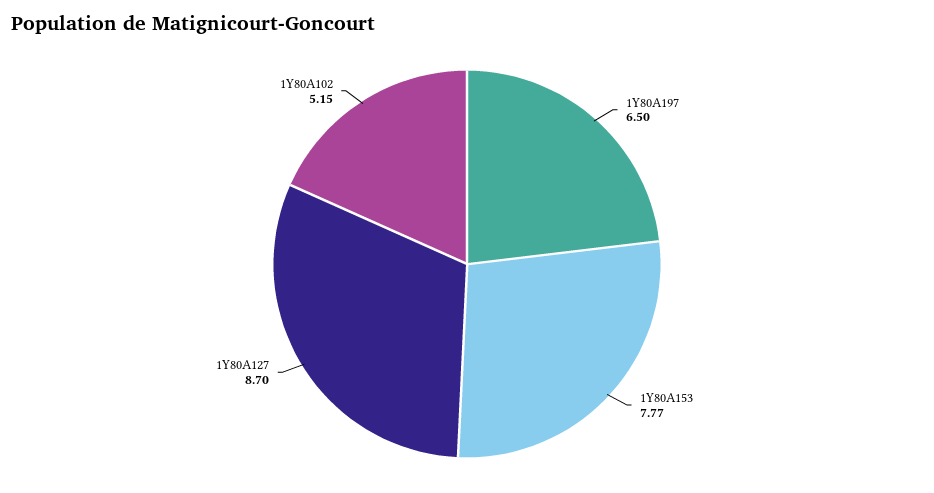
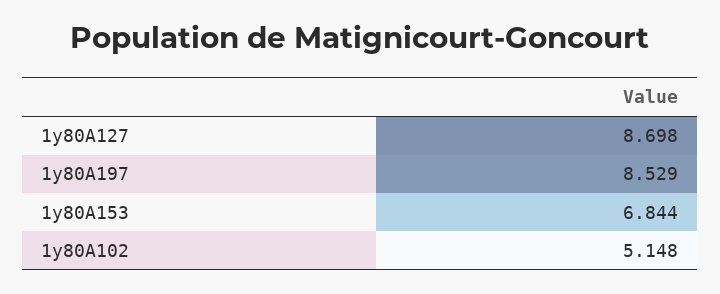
1Y80A197: 6.5 -> 8.529
1Y80A153: 7.77 -> 6.844

